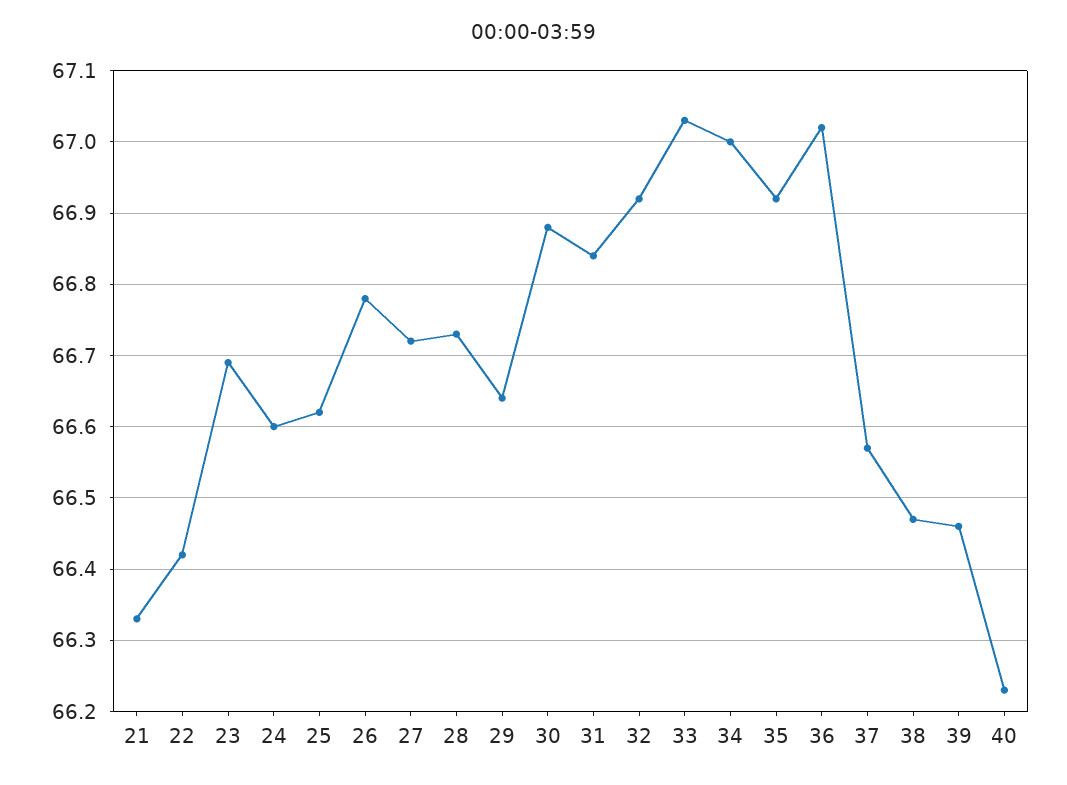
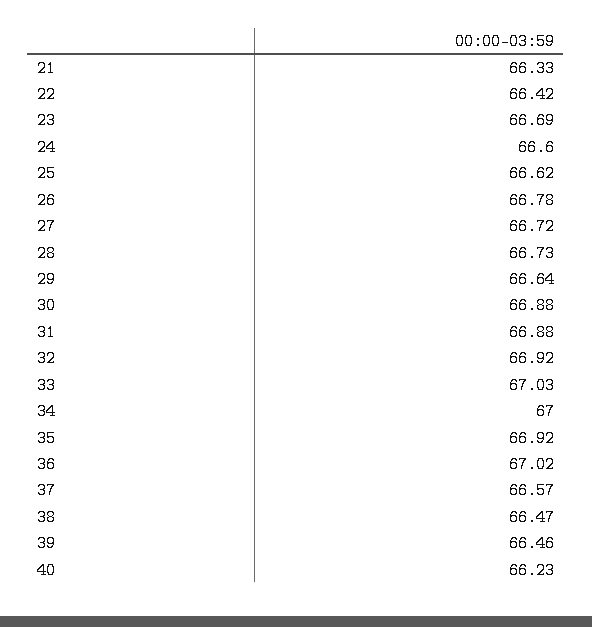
31: 66.84 -> 66.88

